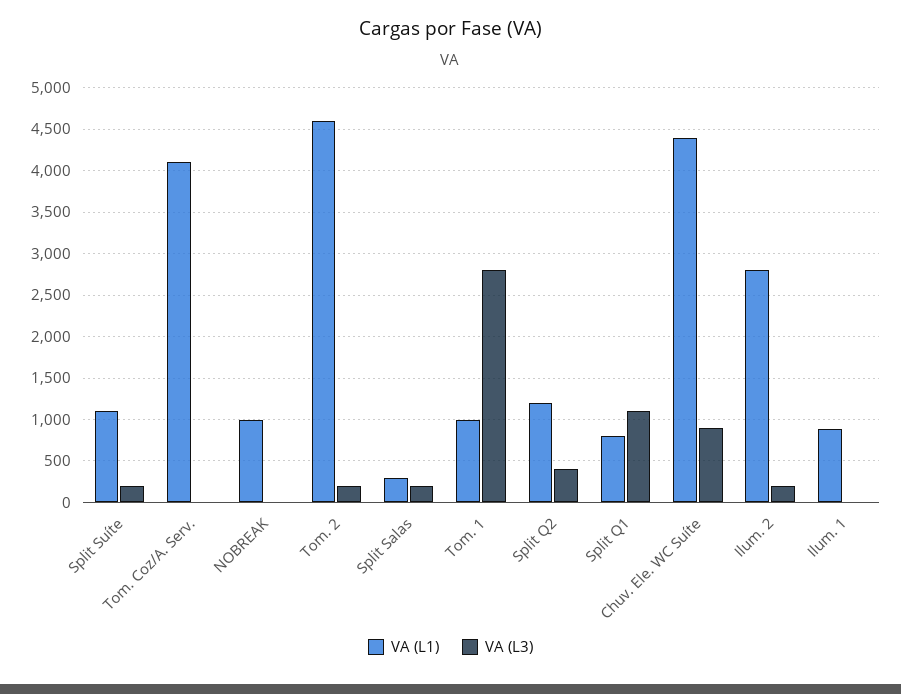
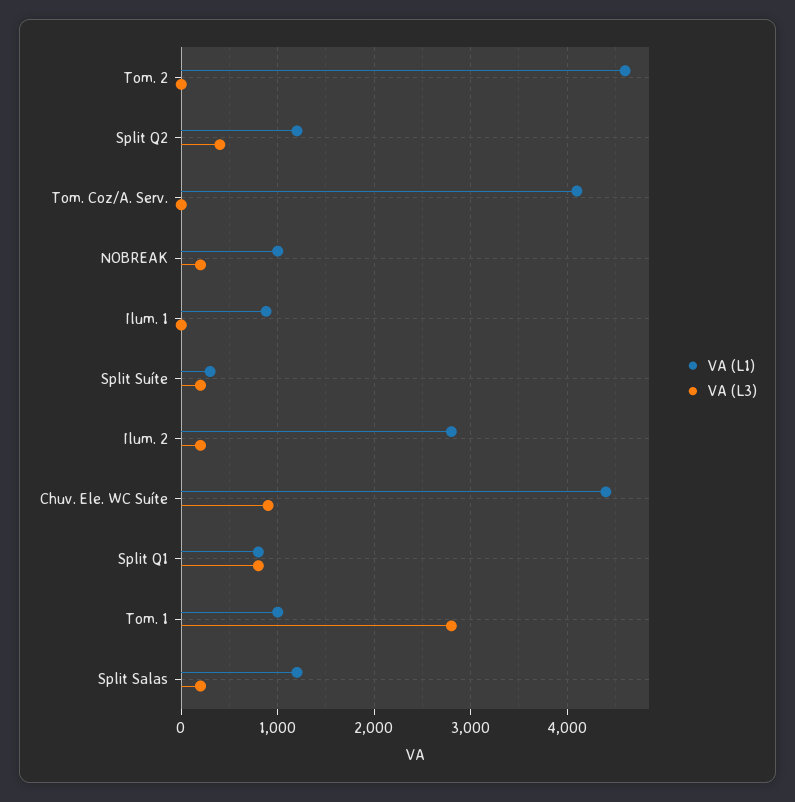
VA (L1), Split Suíte: 1100 -> 300
VA (L3), NOBREAK: 0 -> 200
VA (L3), Tom. 2: 200 -> 0
VA (L1), Split Salas: 300 -> 1200
VA (L3), Split Q1: 1100 -> 800

